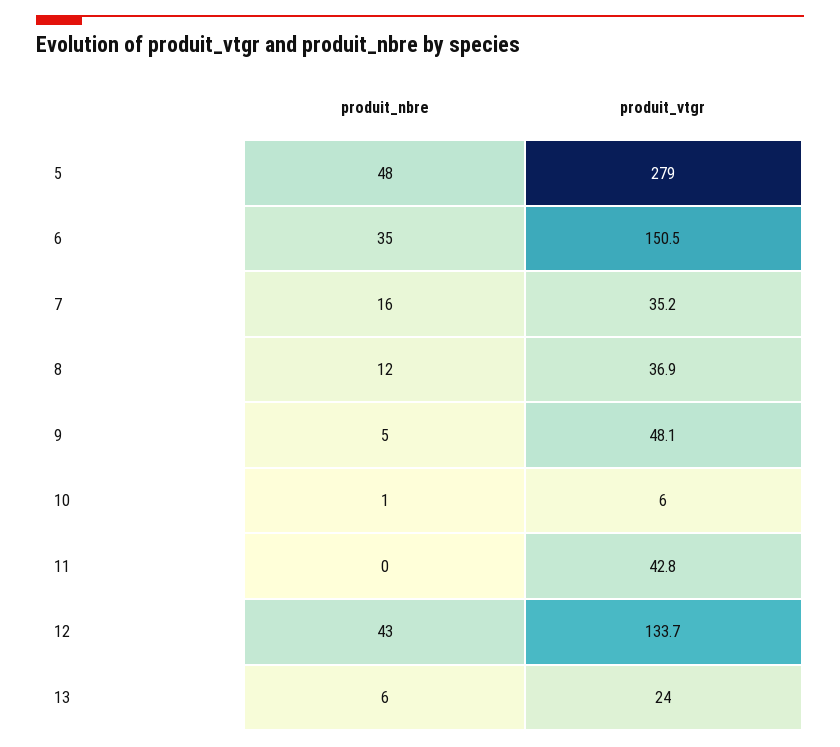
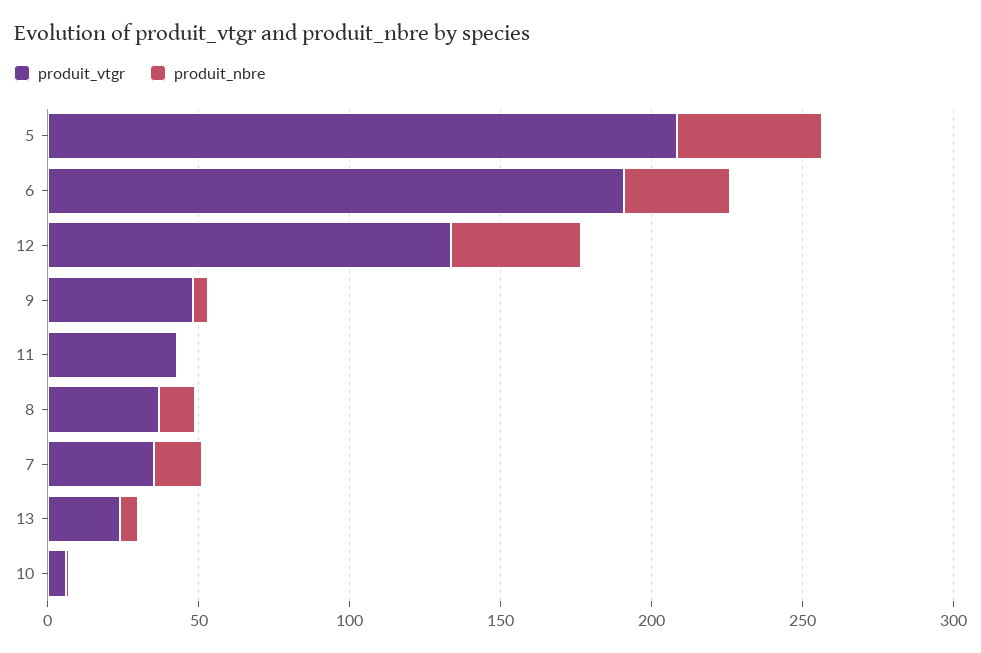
produit_vtgr, 5: 279 -> 210
produit_vtgr, 6: 150.5 -> 190

